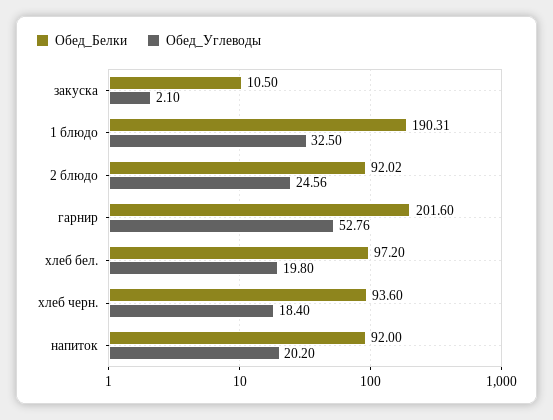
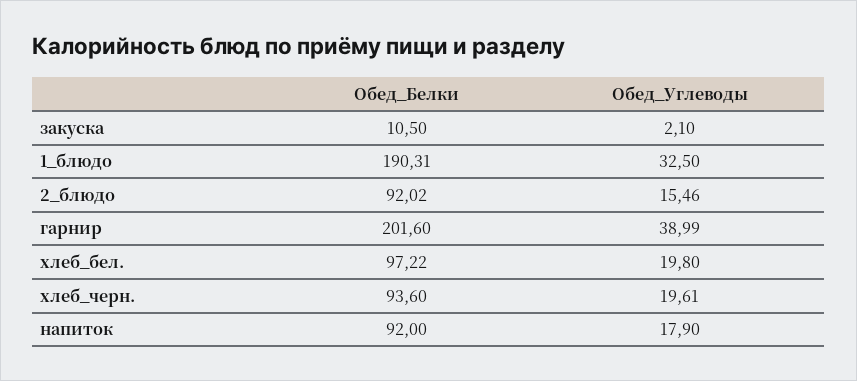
Обед_Углеводы, 2 блюдо: 24.56 -> 15.46
Обед_Углеводы, гарнир: 52.76 -> 38.99
Обед_Белки, хлеб бел.: 97.2 -> 97.22
Обед_Углеводы, хлеб черн.: 18.4 -> 19.61
Обед_Углеводы, напиток: 20.2 -> 17.9

